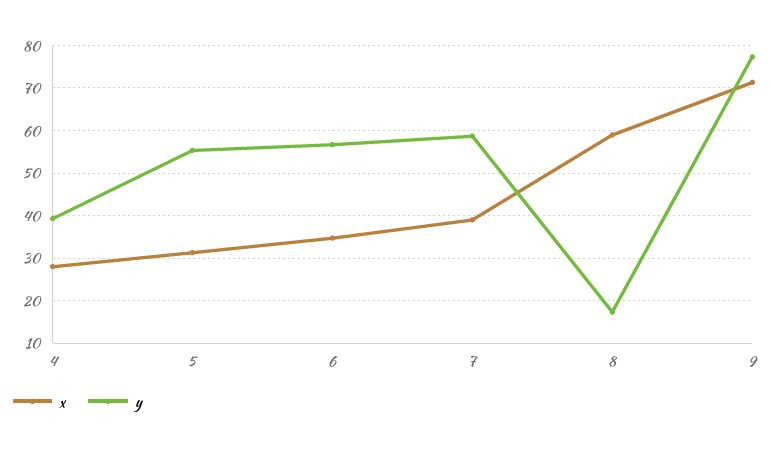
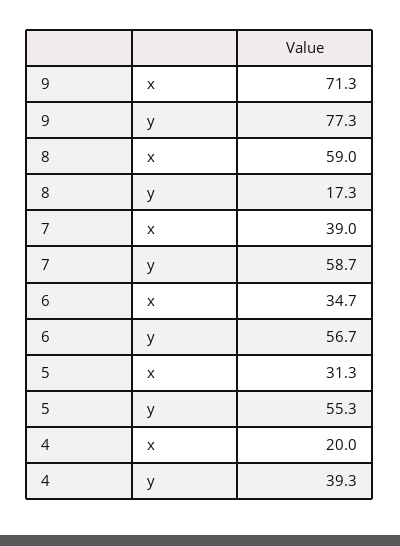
x, 4: 28 -> 20

